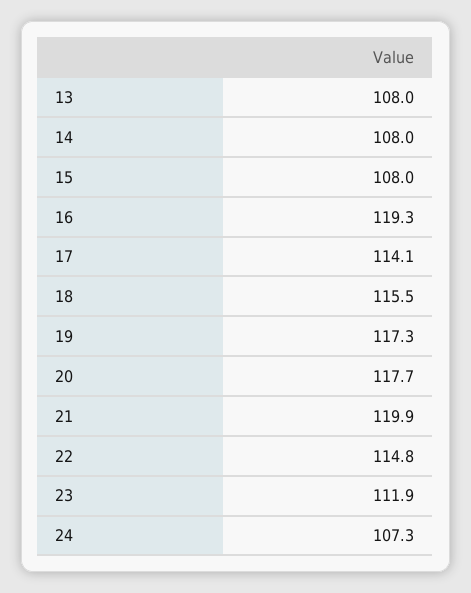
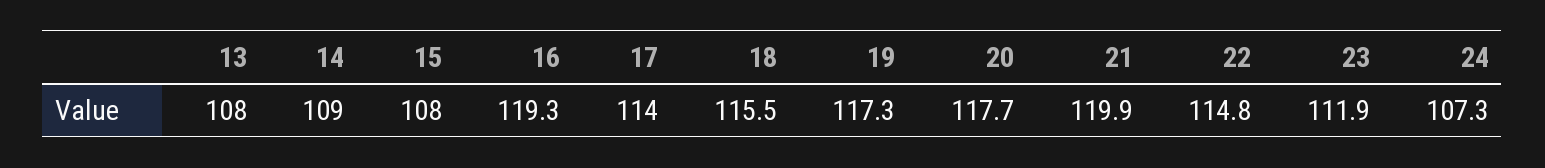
14: 108 -> 109
17: 114.1 -> 114

